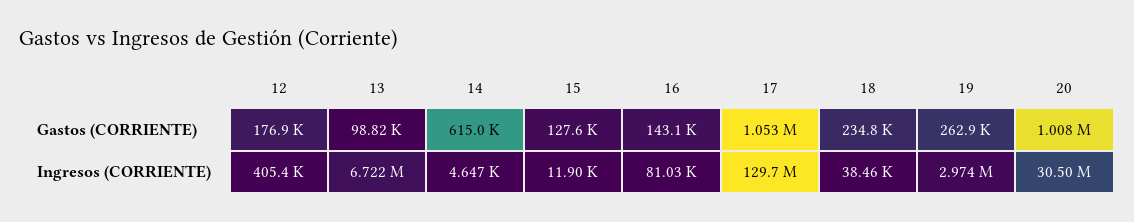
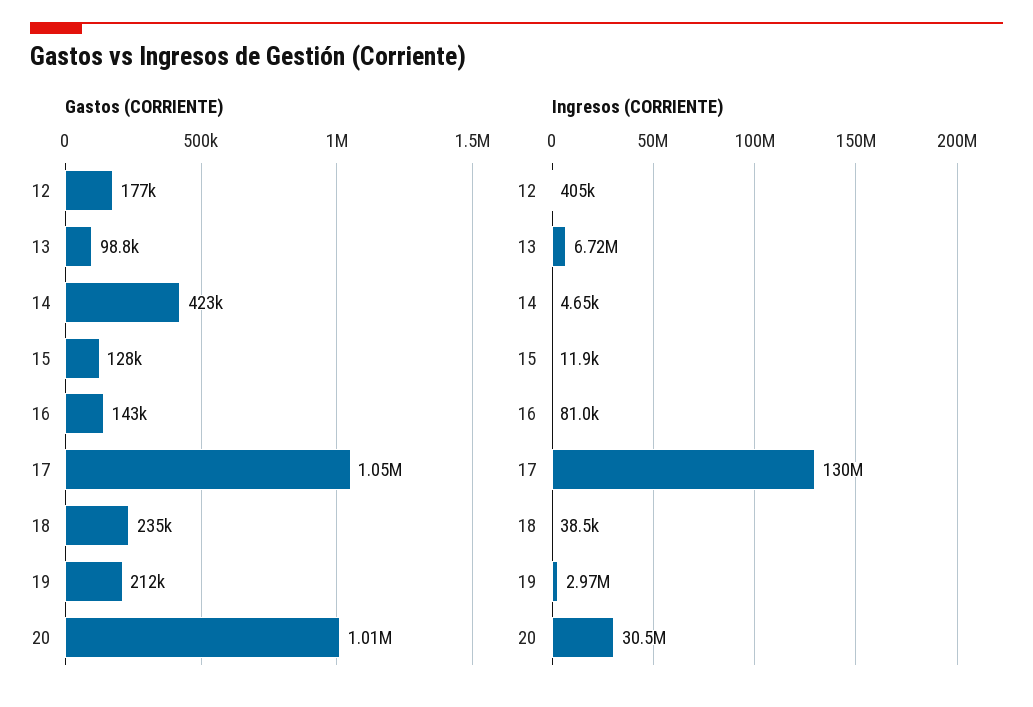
Gastos (CORRIENTE), 14: 615000 -> 423000
Gastos (CORRIENTE), 19: 262900 -> 212000

